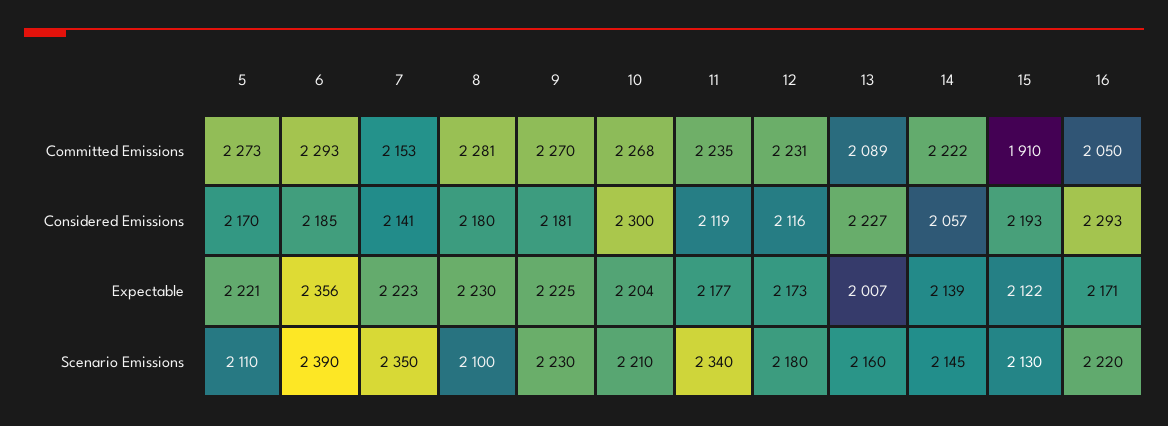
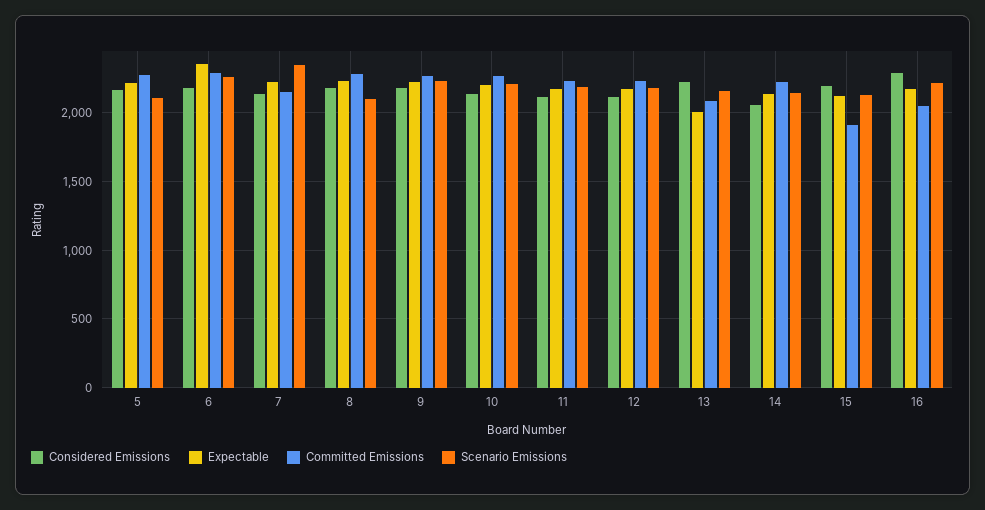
Considered Emissions, 10: 2300 -> 2150
Scenario Emissions, 6: 2390 -> 2250
Scenario Emissions, 11: 2340 -> 2200

